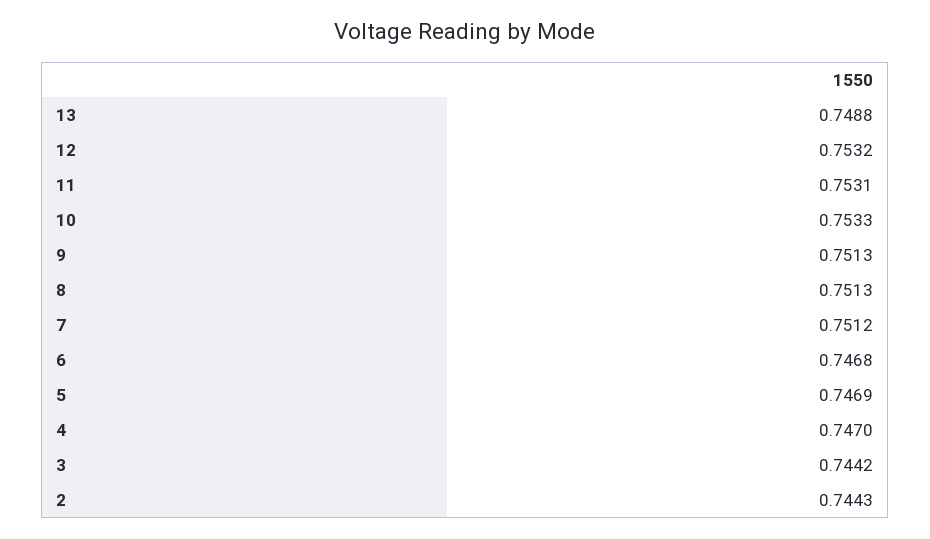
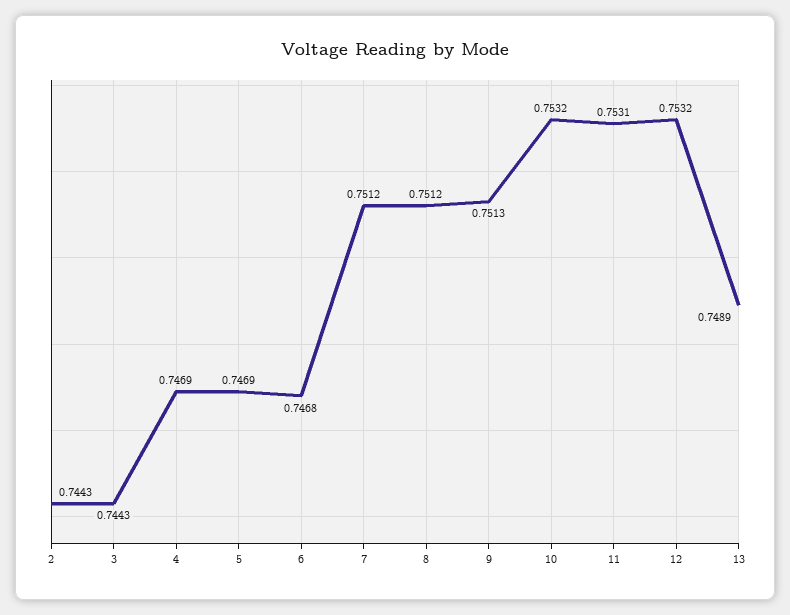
13: 0.7488 -> 0.7489
10: 0.7533 -> 0.7532
8: 0.7513 -> 0.7512
4: 0.747 -> 0.7469
3: 0.7442 -> 0.7443

